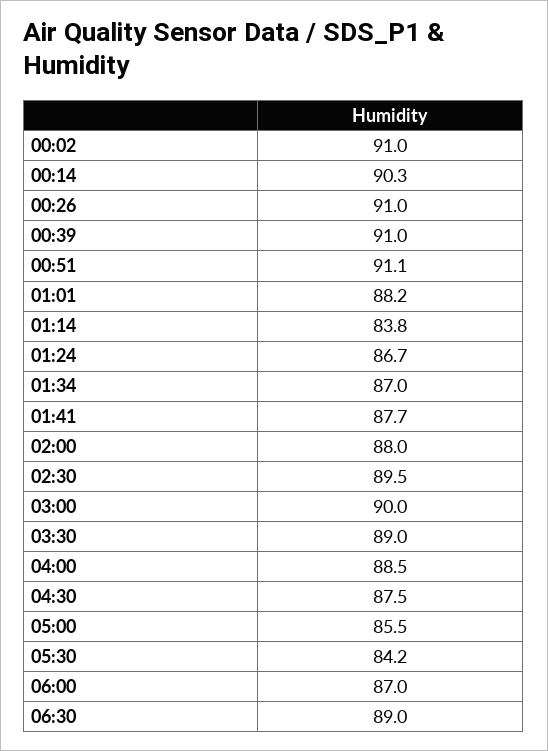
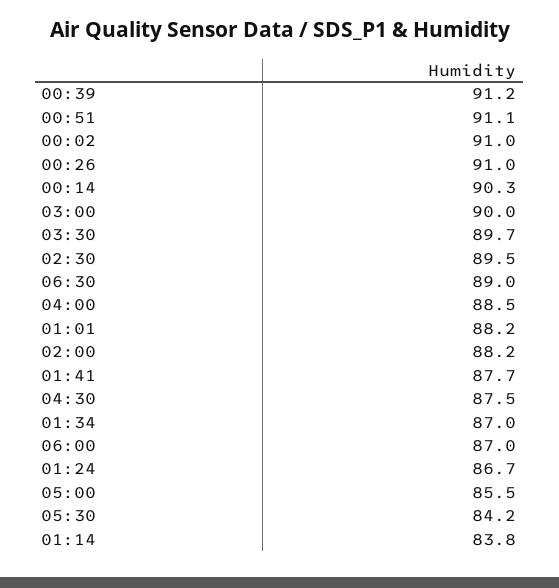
00:39: 91 -> 91.2
02:00: 88 -> 88.2
03:30: 89 -> 89.7

